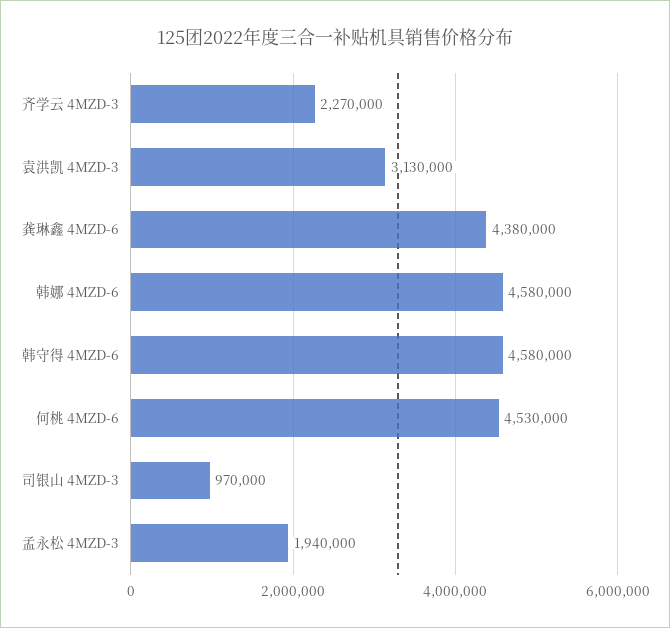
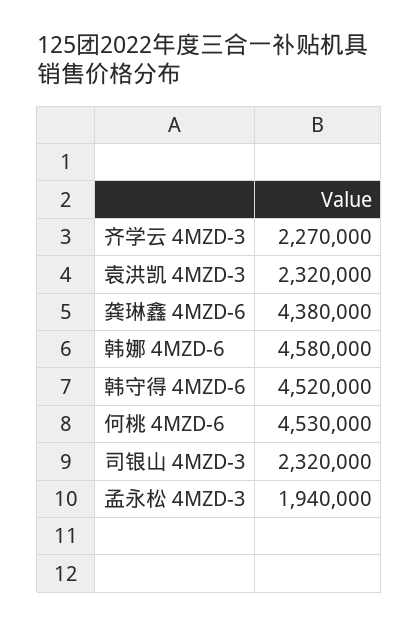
袁洪凯 4MZD-3: 3130000 -> 2320000
韩守得 4MZD-6: 4580000 -> 4520000
司银山 4MZD-3: 970000 -> 2320000

